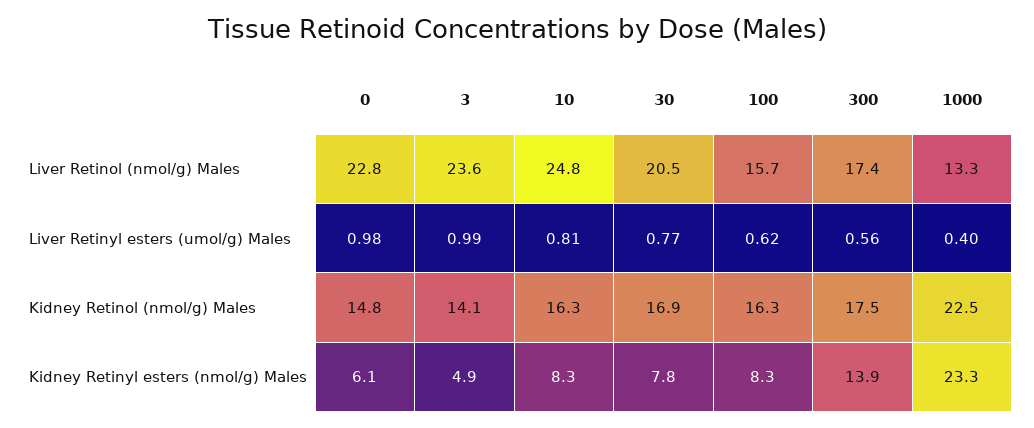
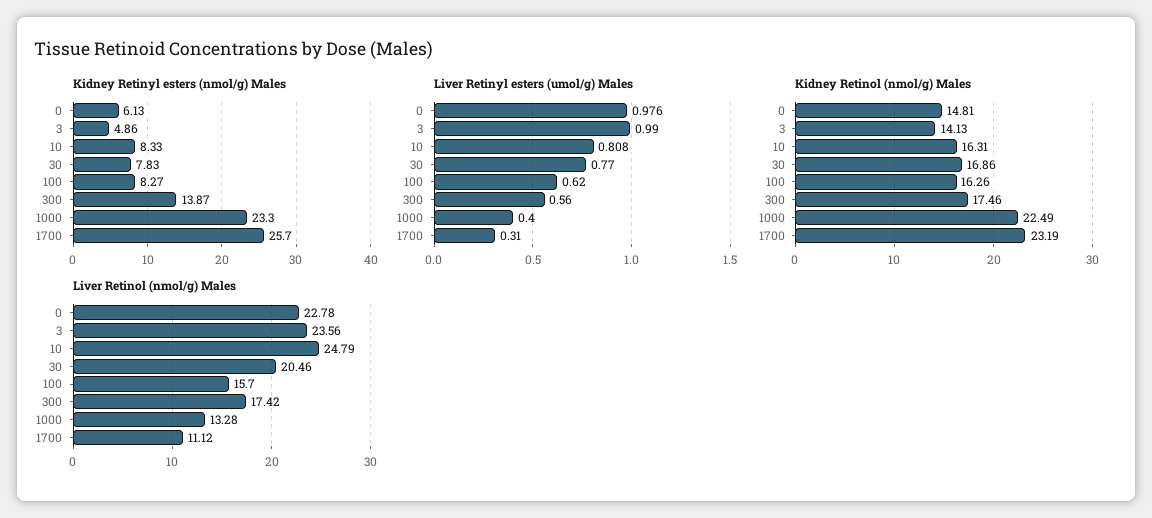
Kidney Retinyl esters (nmol/g) Males, 1700: none -> 25.7
Liver Retinyl esters (umol/g) Males, 1700: none -> 0.31
Kidney Retinol (nmol/g) Males, 1700: none -> 23.19
Liver Retinol (nmol/g) Males, 1700: none -> 11.12

